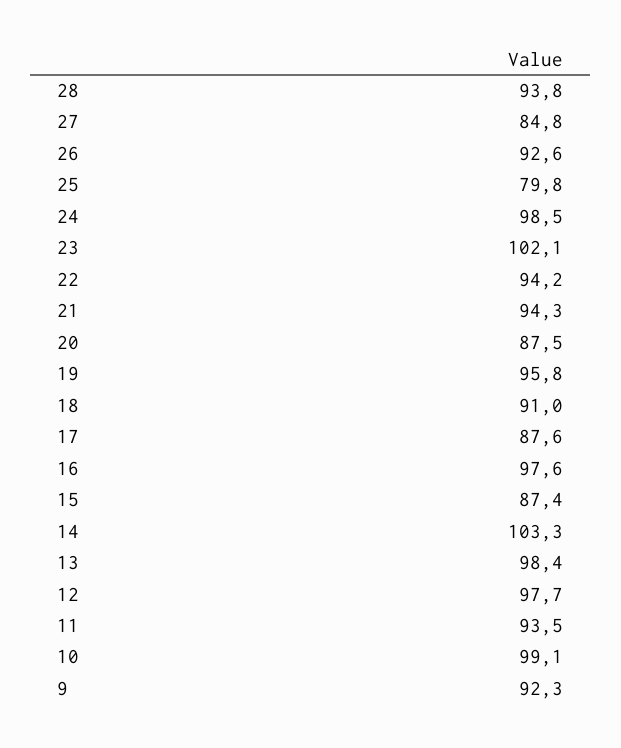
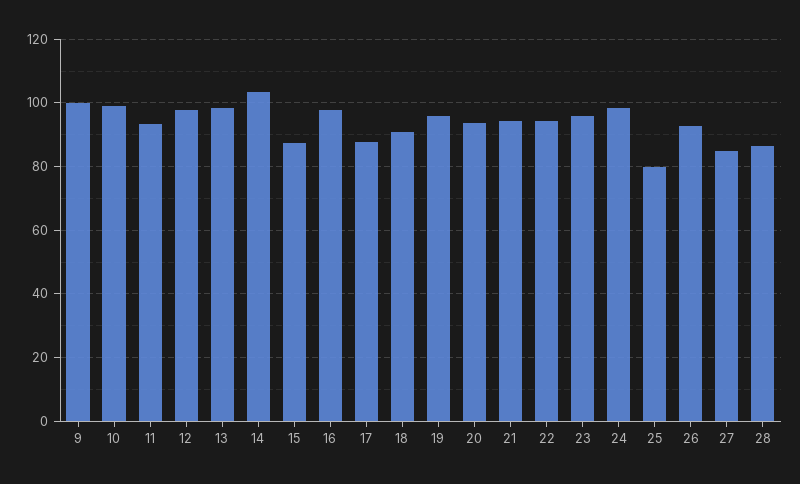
28: 93.8 -> 86
23: 102.1 -> 96
20: 87.5 -> 94
9: 92.3 -> 100

